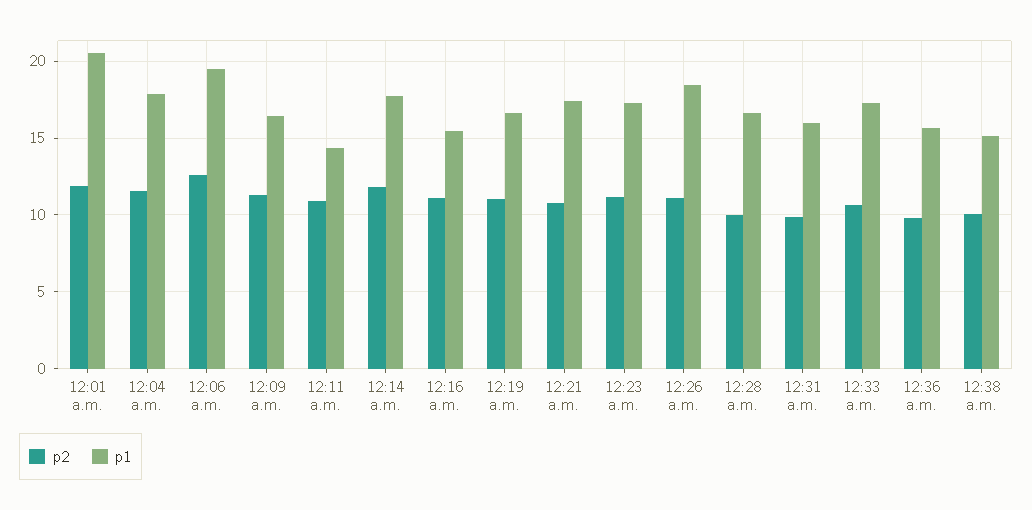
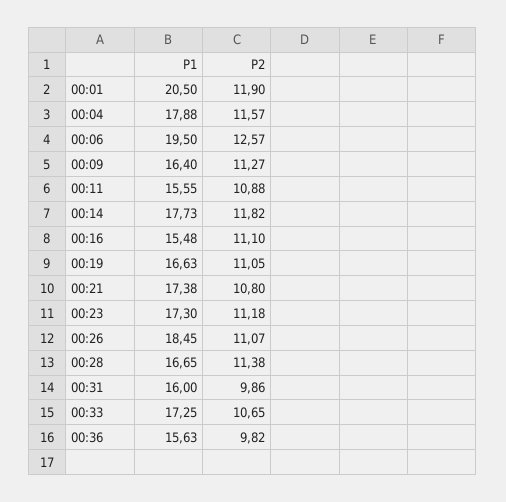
p1, 12:11 a.m.: 14.5 -> 15.55
p2, 12:28 a.m.: 10 -> 11.38
p2, 12:38 a.m.: 10 -> none
p1, 12:38 a.m.: 15 -> none

